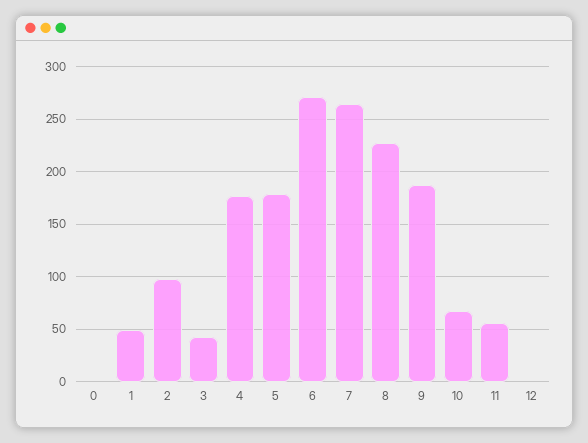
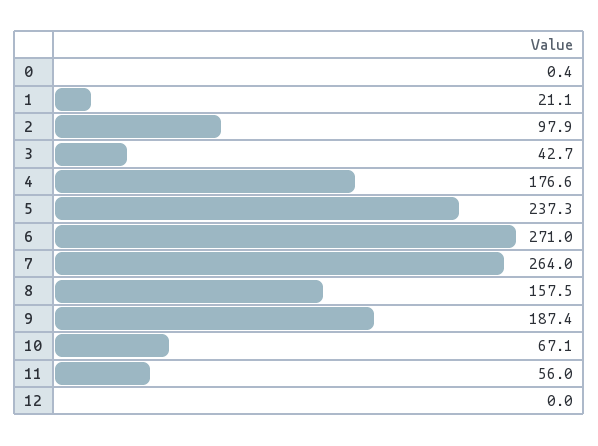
1: 50 -> 21.1
5: 180 -> 237.3
8: 230 -> 157.5

